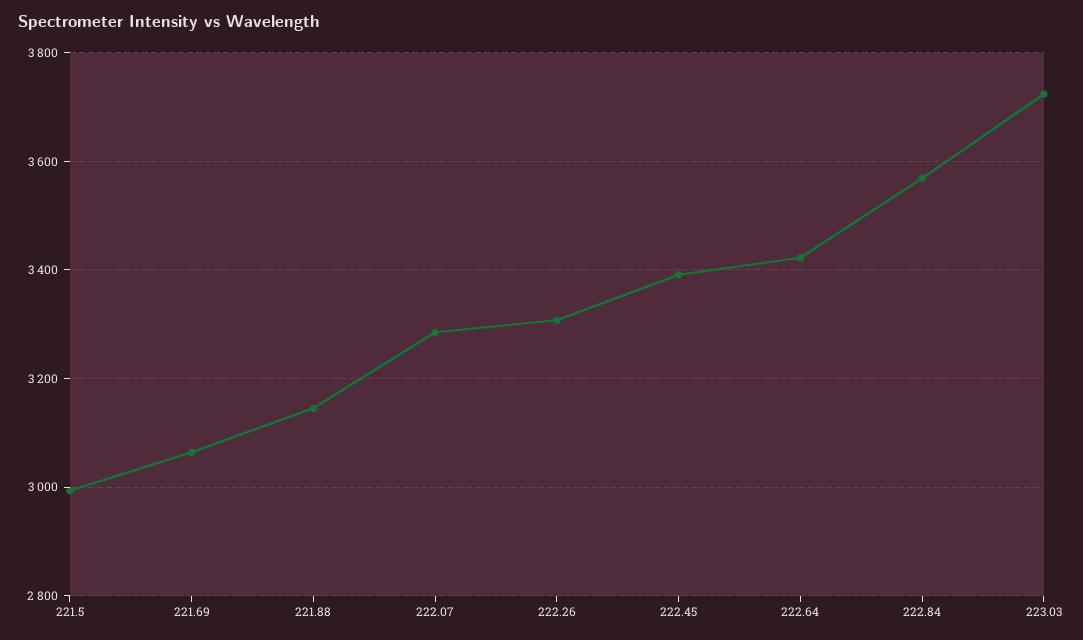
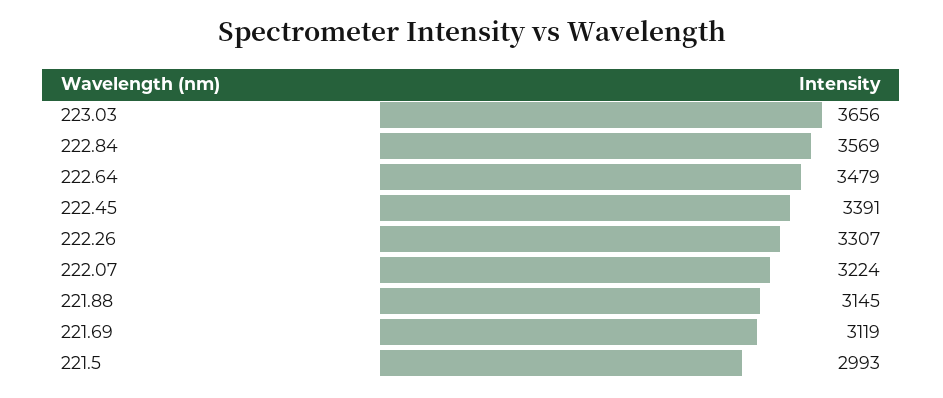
221.69: 3060 -> 3119
222.07: 3280 -> 3224
222.64: 3420 -> 3479
223.03: 3720 -> 3656

